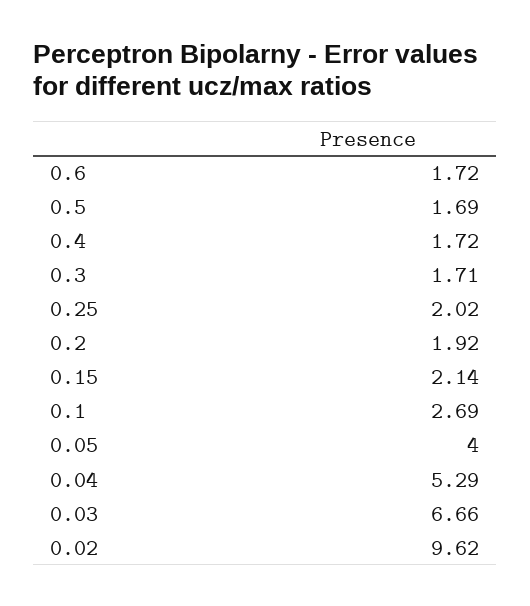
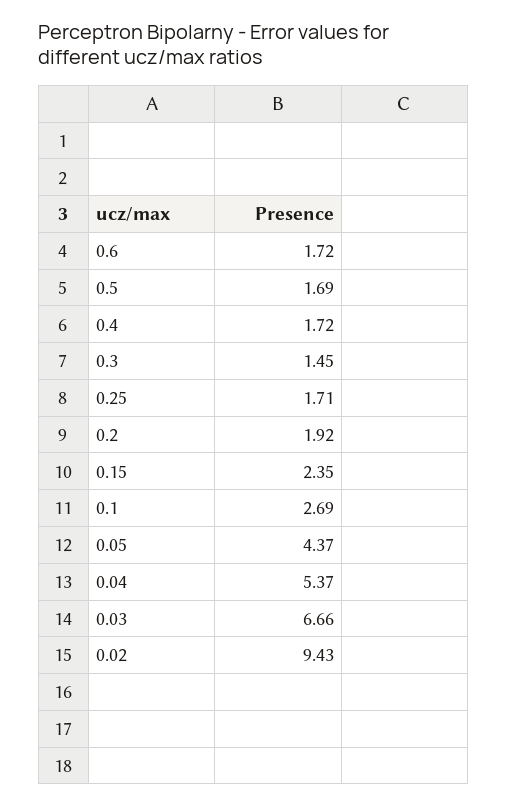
0.3: 1.71 -> 1.45
0.25: 2.02 -> 1.71
0.15: 2.14 -> 2.35
0.05: 4 -> 4.37
0.04: 5.29 -> 5.37
0.02: 9.62 -> 9.43

